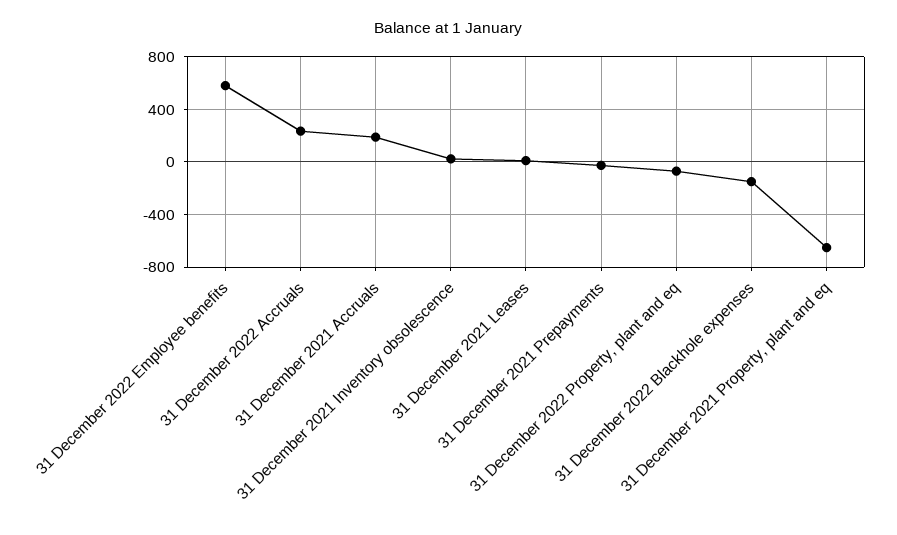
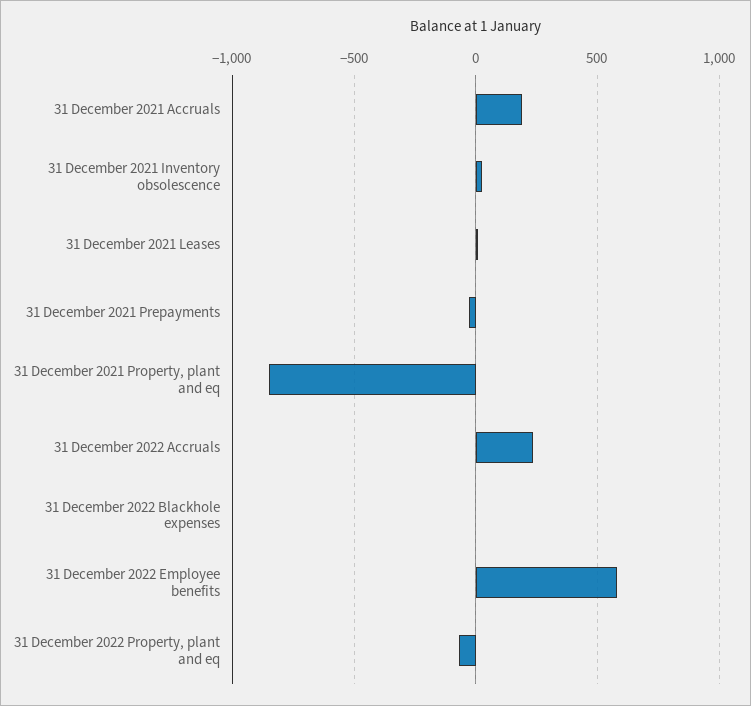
31 December 2022 Blackhole expenses: -150 -> 0
31 December 2021 Property, plant and eq: -650 -> -850

